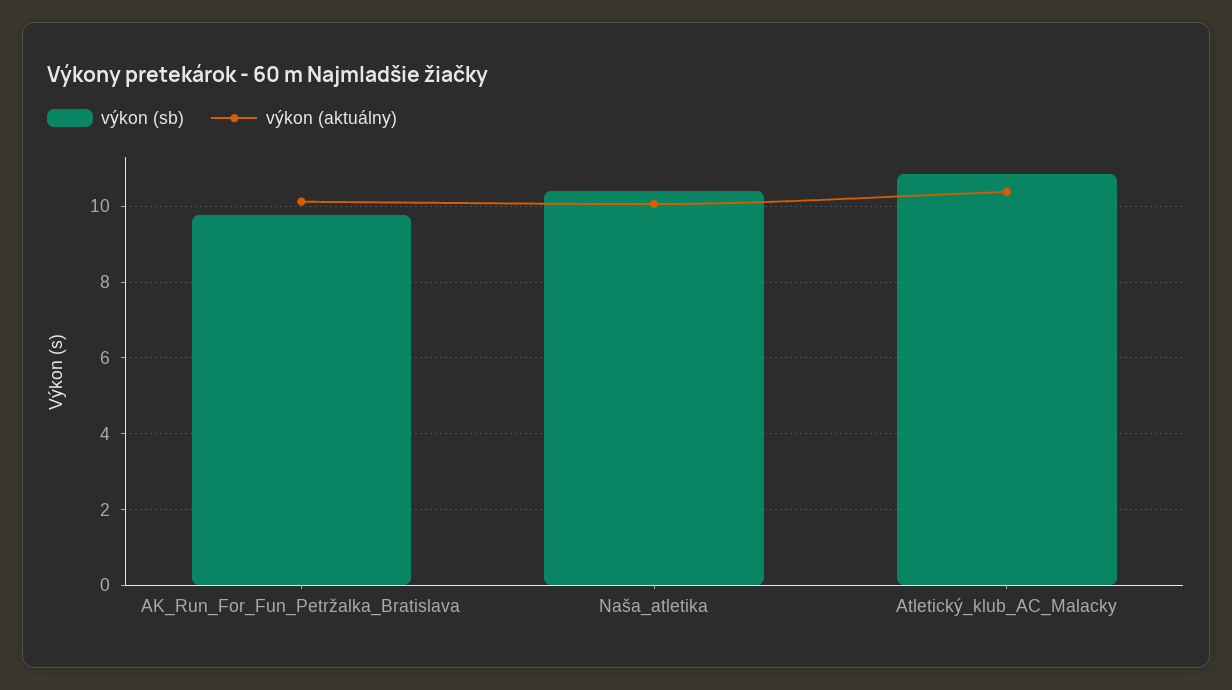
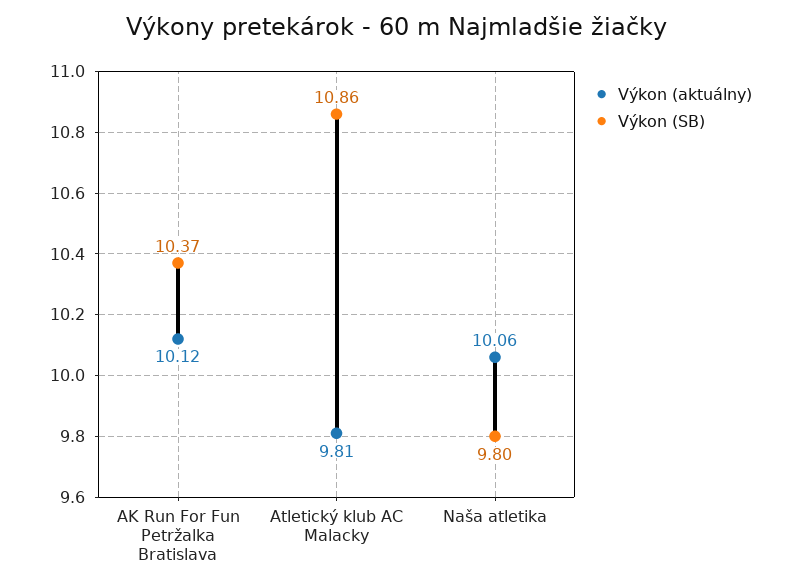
výkon (sb), AK_Run_For_Fun_Petržalka_Bratislava: 9.8 -> 10.37
výkon (sb), Naša_atletika: 10.4 -> 9.8
výkon (aktuálny), Atletický_klub_AC_Malacky: 10.4 -> 9.81

